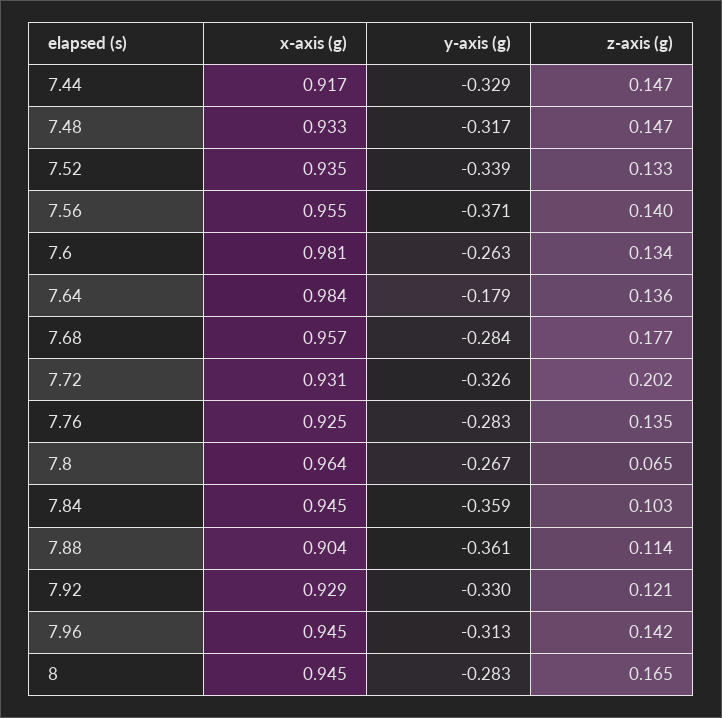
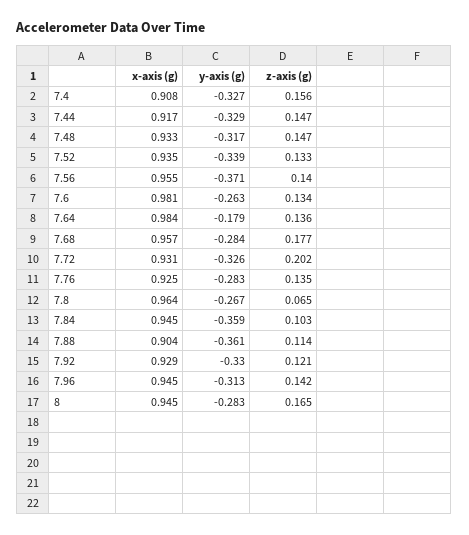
x-axis (g), 7.4: none -> 0.908
y-axis (g), 7.4: none -> -0.327
z-axis (g), 7.4: none -> 0.156

